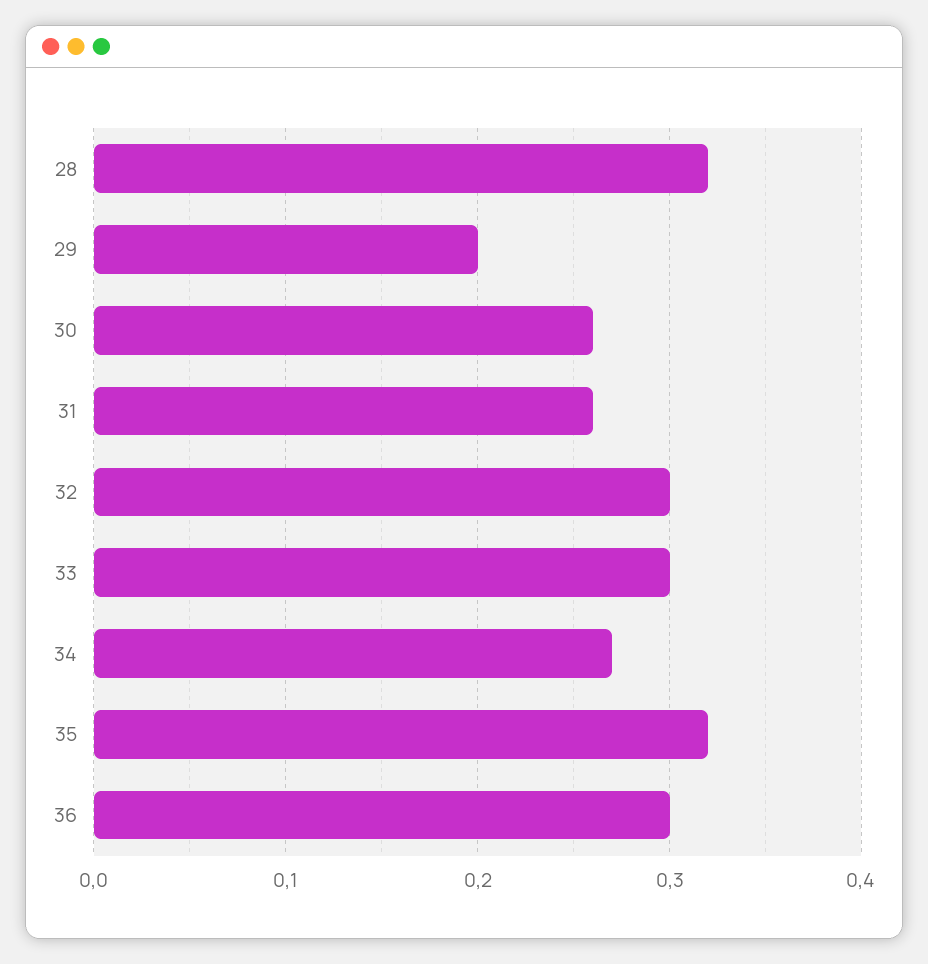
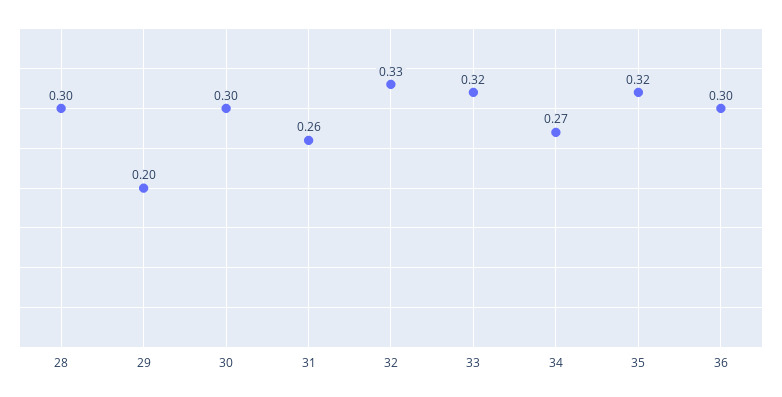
28: 0.32 -> 0.3
30: 0.26 -> 0.3
32: 0.3 -> 0.33
33: 0.3 -> 0.32

